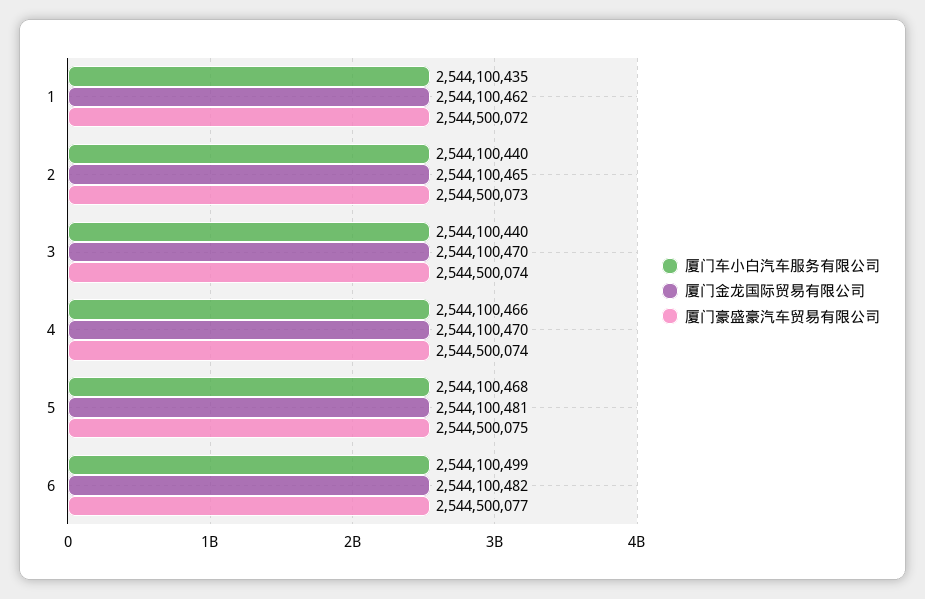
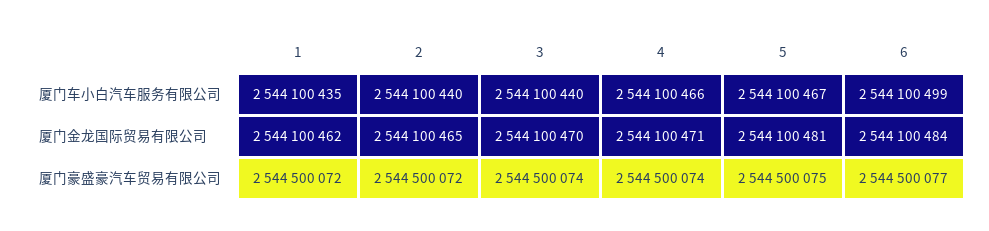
厦门豪盛豪汽车贸易有限公司, 2: 2544500073 -> 2544500072
厦门金龙国际贸易有限公司, 4: 2544100470 -> 2544100471
厦门车小白汽车服务有限公司, 5: 2544100468 -> 2544100467
厦门金龙国际贸易有限公司, 6: 2544100482 -> 2544100484

